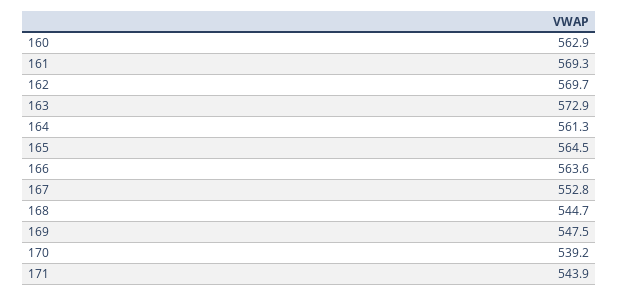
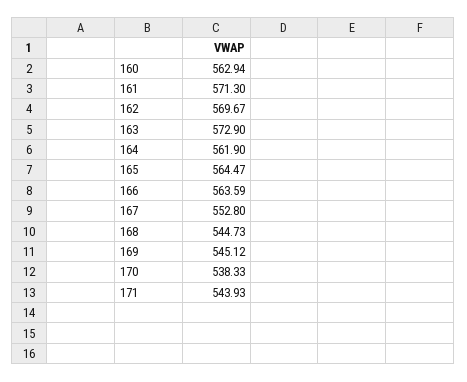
161: 569.3 -> 571.3
164: 561.3 -> 561.9
169: 547.5 -> 545.12
170: 539.2 -> 538.33

